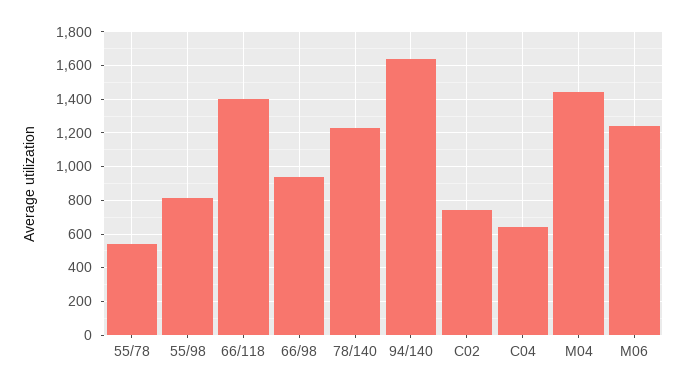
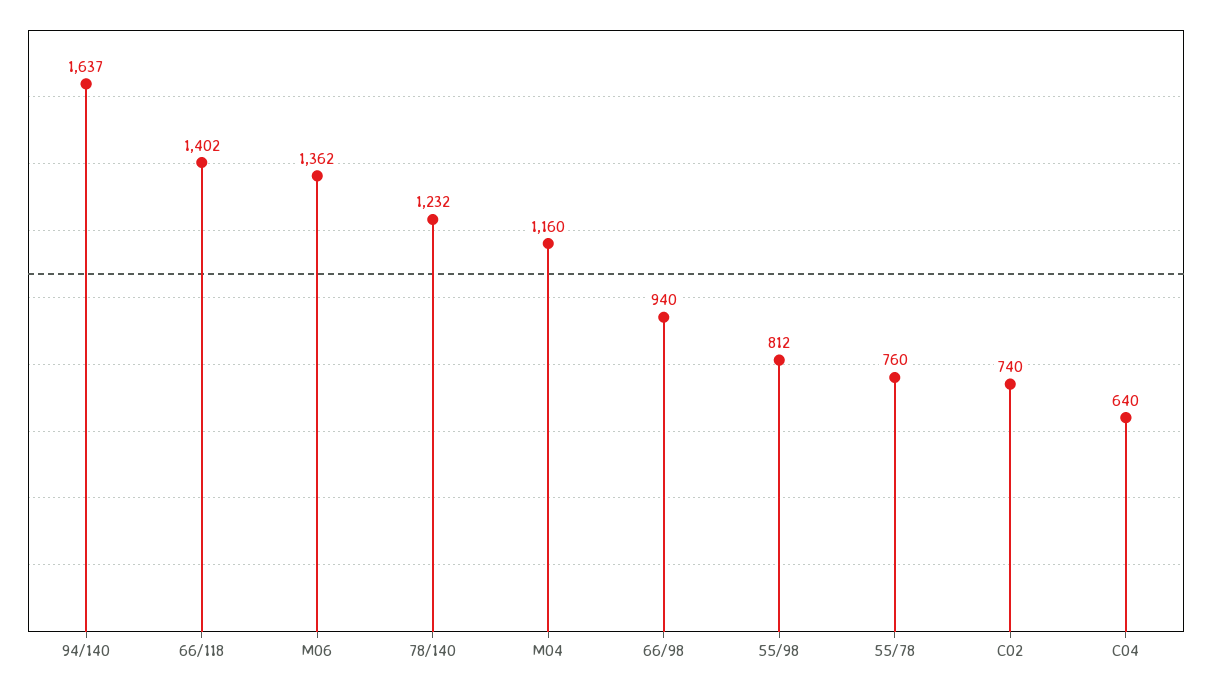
55/78: 550 -> 760
M04: 1450 -> 1160
M06: 1250 -> 1362

